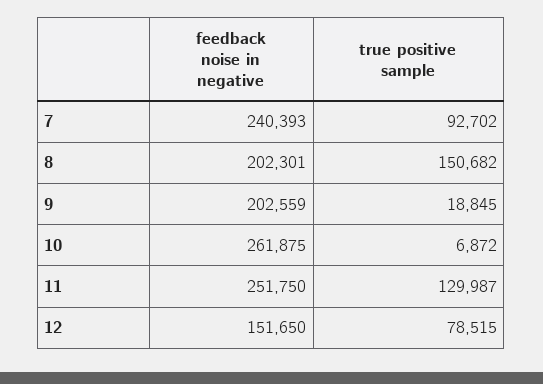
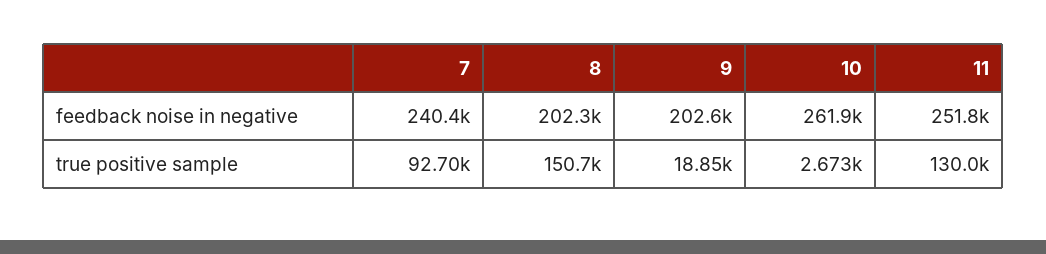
true positive sample, 10: 6872 -> 2673
feedback noise in negative, 12: 151650 -> none
true positive sample, 12: 78515 -> none

